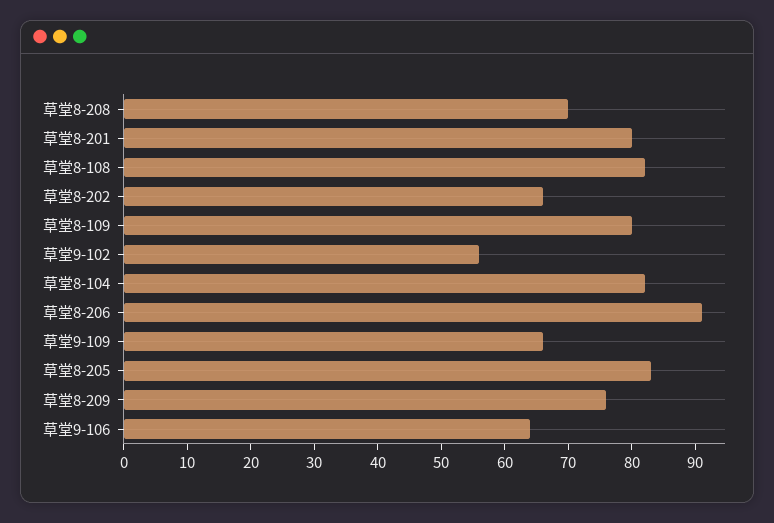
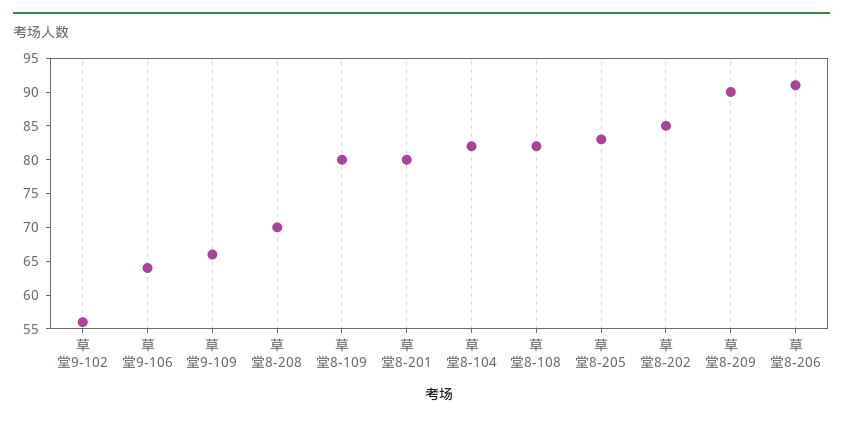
草堂8-202: 65 -> 85
草堂8-209: 75 -> 90

